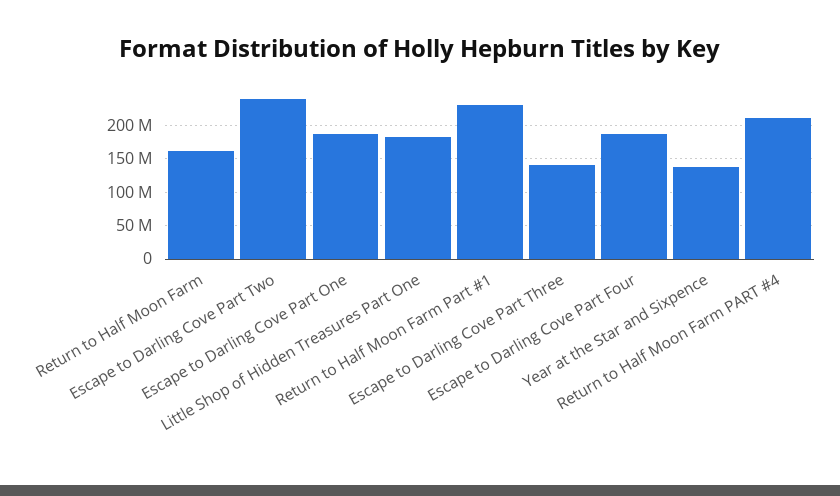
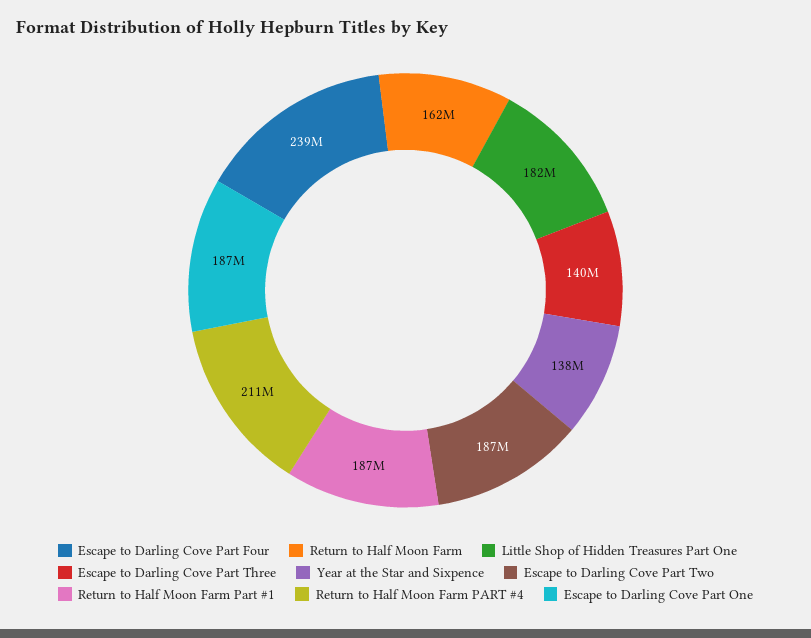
Escape to Darling Cove Part Two: 240000000 -> 187000000
Return to Half Moon Farm Part #1: 230000000 -> 187000000
Escape to Darling Cove Part Four: 190000000 -> 239000000

